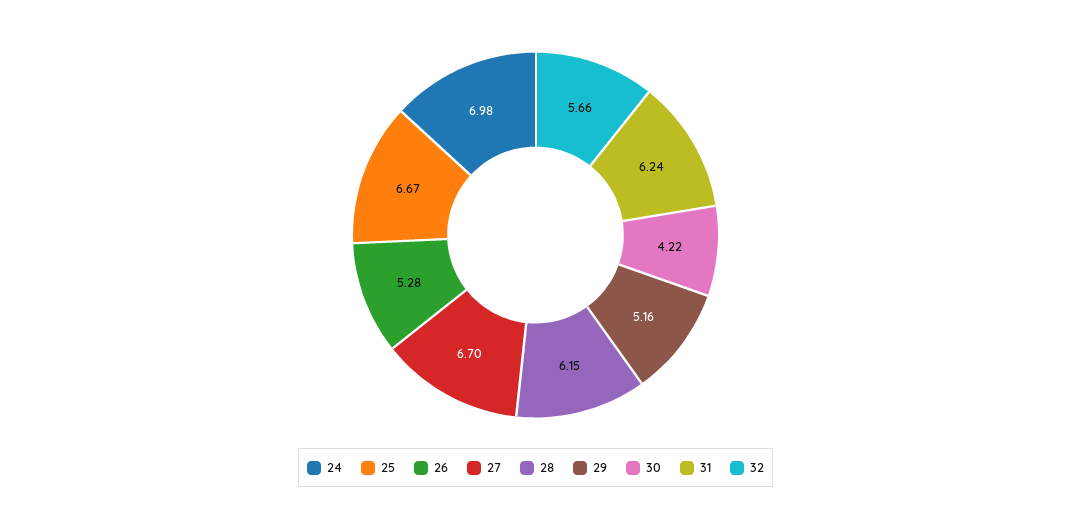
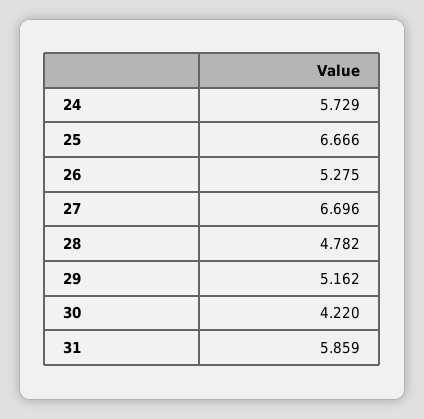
24: 6.98 -> 5.729
28: 6.15 -> 4.782
31: 6.24 -> 5.859
32: 5.66 -> none

